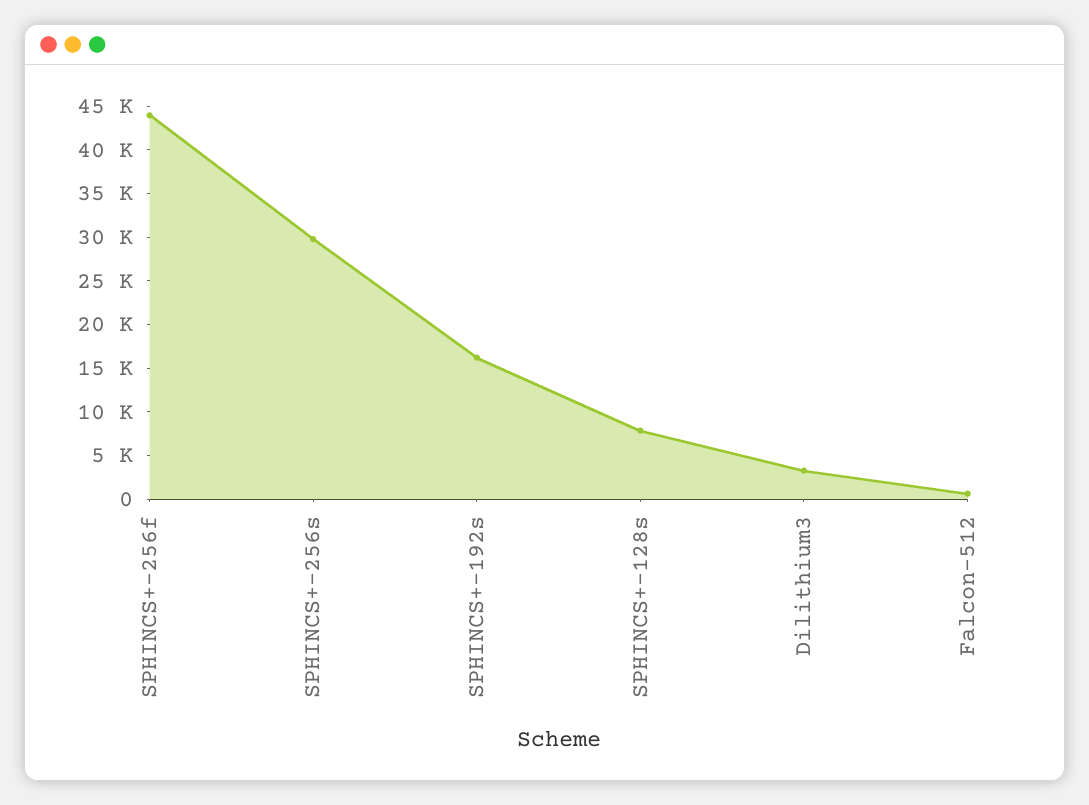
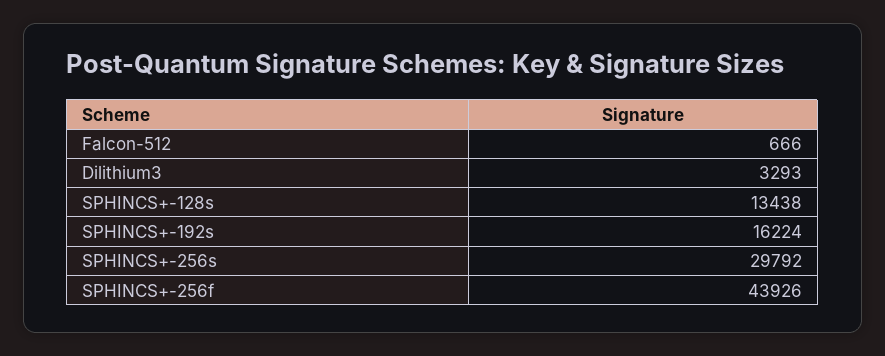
SPHINCS+-128s: 8000 -> 13438

